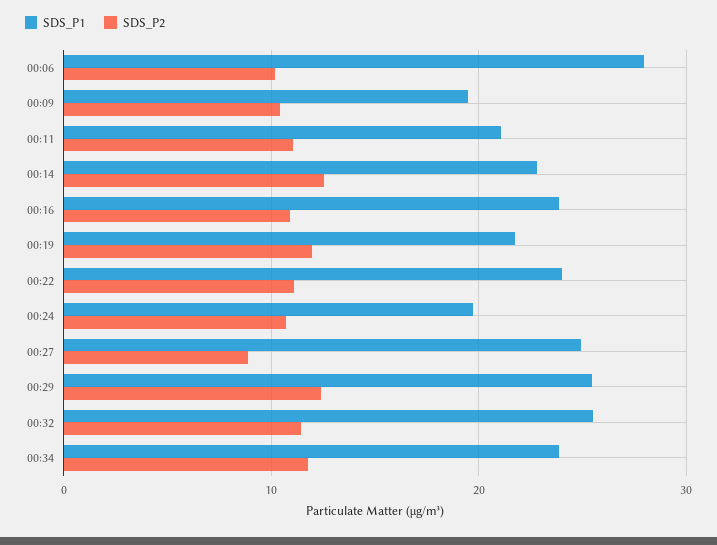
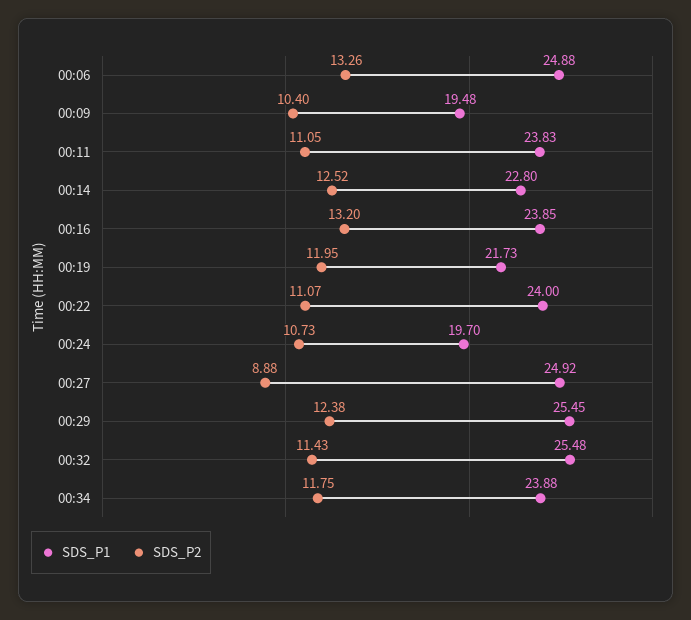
SDS_P1, 00:06: 28 -> 24.88
SDS_P2, 00:06: 10 -> 13.26
SDS_P1, 00:11: 21 -> 23.83
SDS_P2, 00:16: 11 -> 13.2

